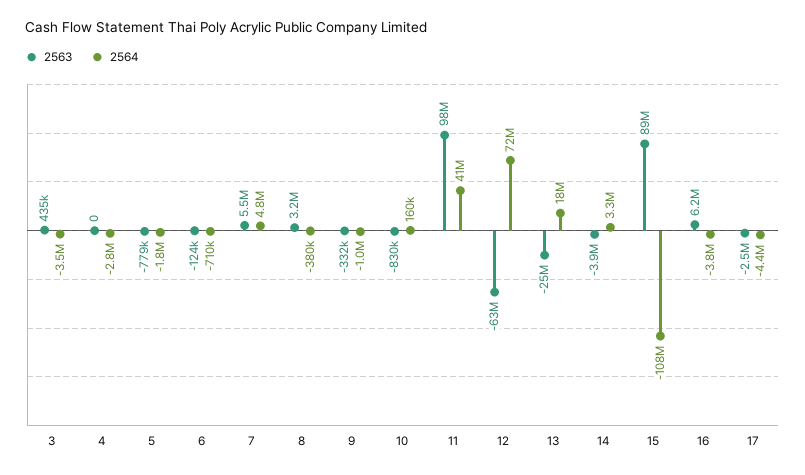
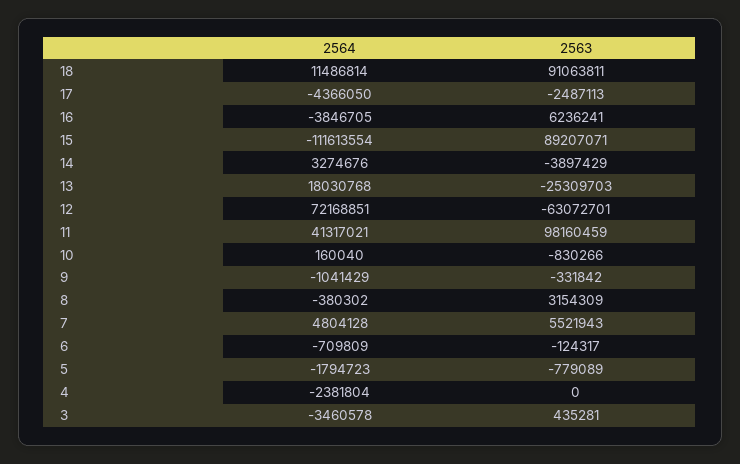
2564, 4: -2800000 -> -2381804
2564, 15: -108000000 -> -111613554
2564, 18: none -> 11486814
2563, 18: none -> 91063811

